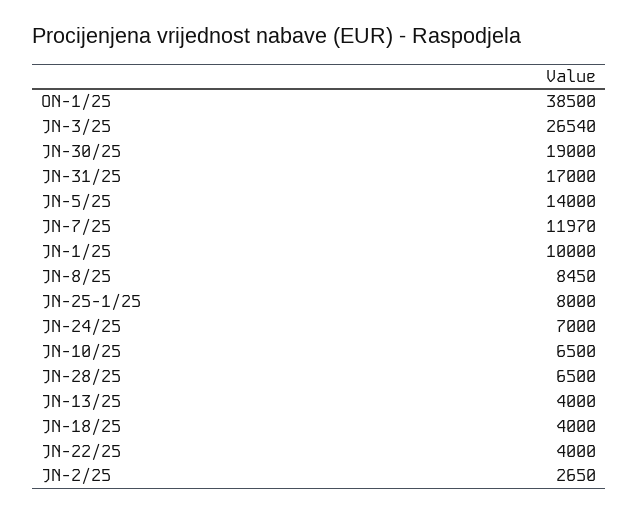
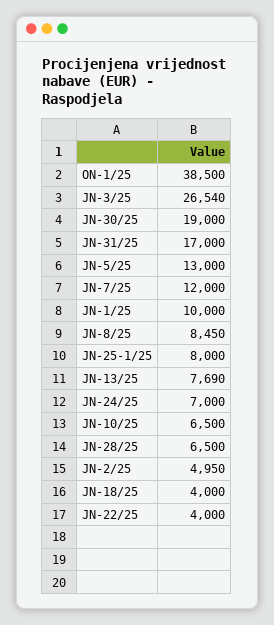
JN-5/25: 14000 -> 13000
JN-7/25: 11970 -> 12000
JN-13/25: 4000 -> 7690
JN-2/25: 2650 -> 4950

